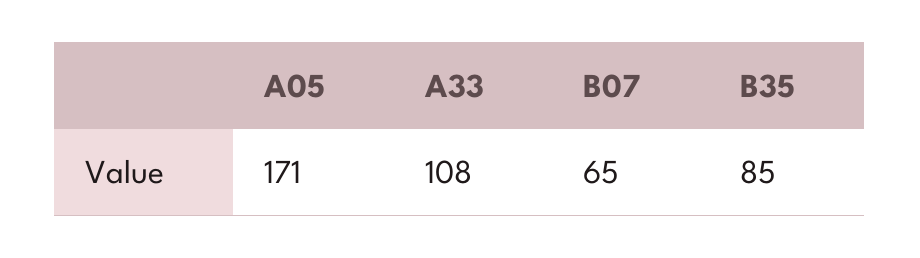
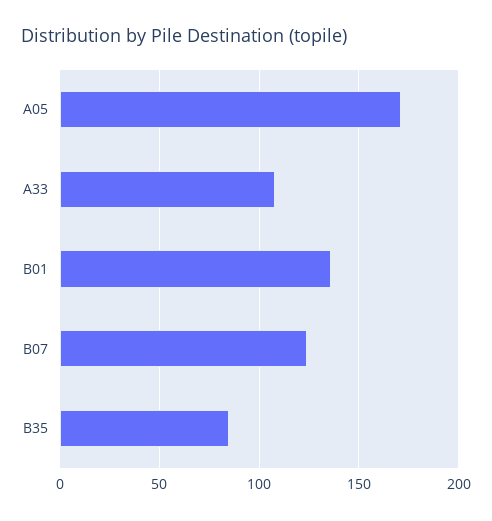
B07: 65 -> 125
B01: none -> 135

